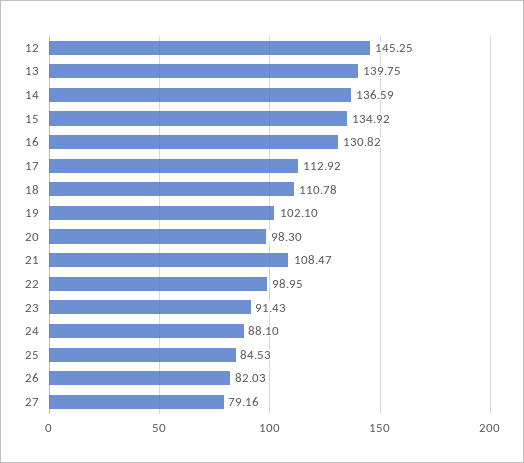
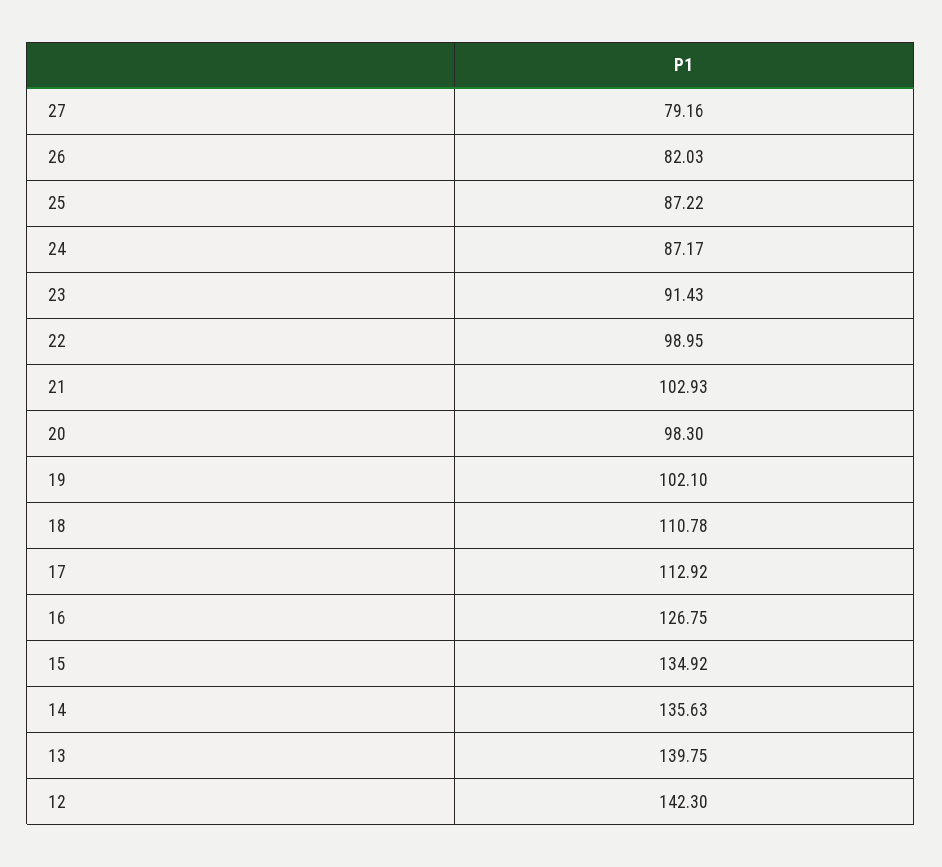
12: 145.25 -> 142.3
14: 136.59 -> 135.63
16: 130.82 -> 126.75
21: 108.47 -> 102.93
24: 88.1 -> 87.17
25: 84.53 -> 87.22

